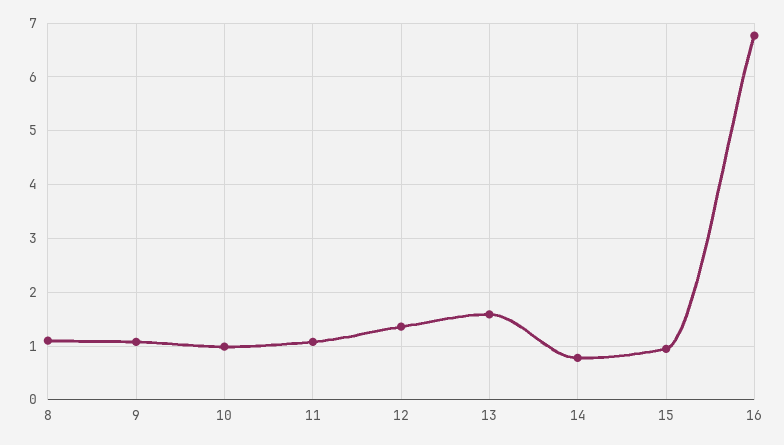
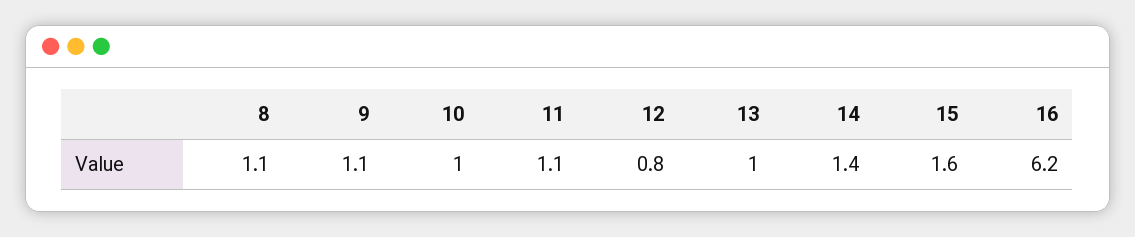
12: 1.4 -> 0.8
13: 1.6 -> 1
14: 0.8 -> 1.4
15: 1 -> 1.6
16: 6.8 -> 6.2

